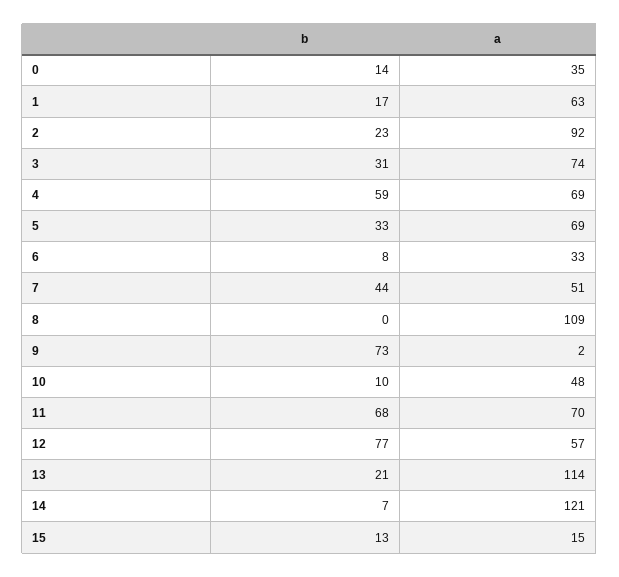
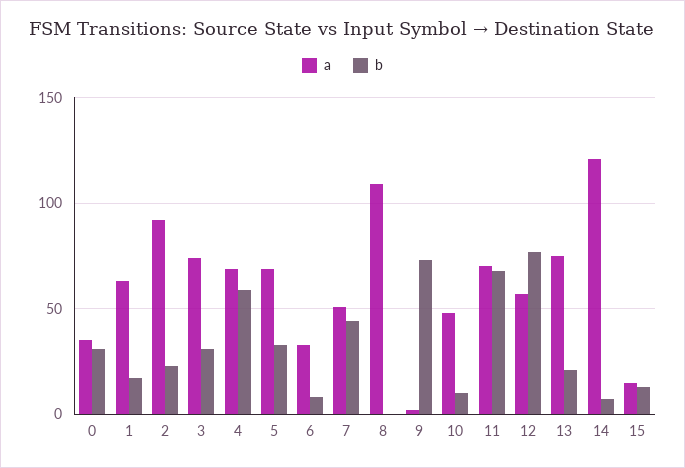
b, 0: 14 -> 30
a, 13: 114 -> 75

